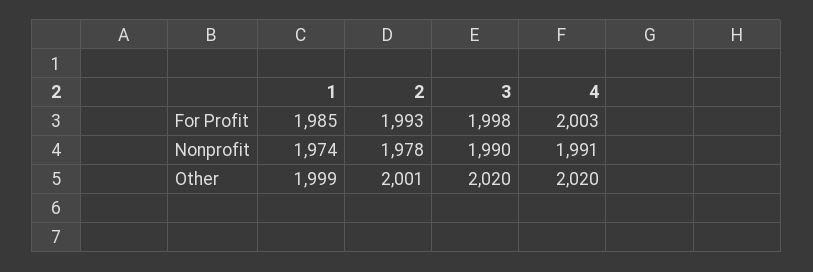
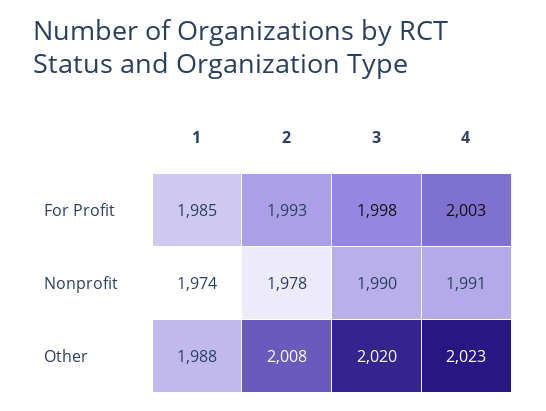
1, Other: 1999 -> 1988
2, Other: 2001 -> 2008
4, Other: 2020 -> 2023

